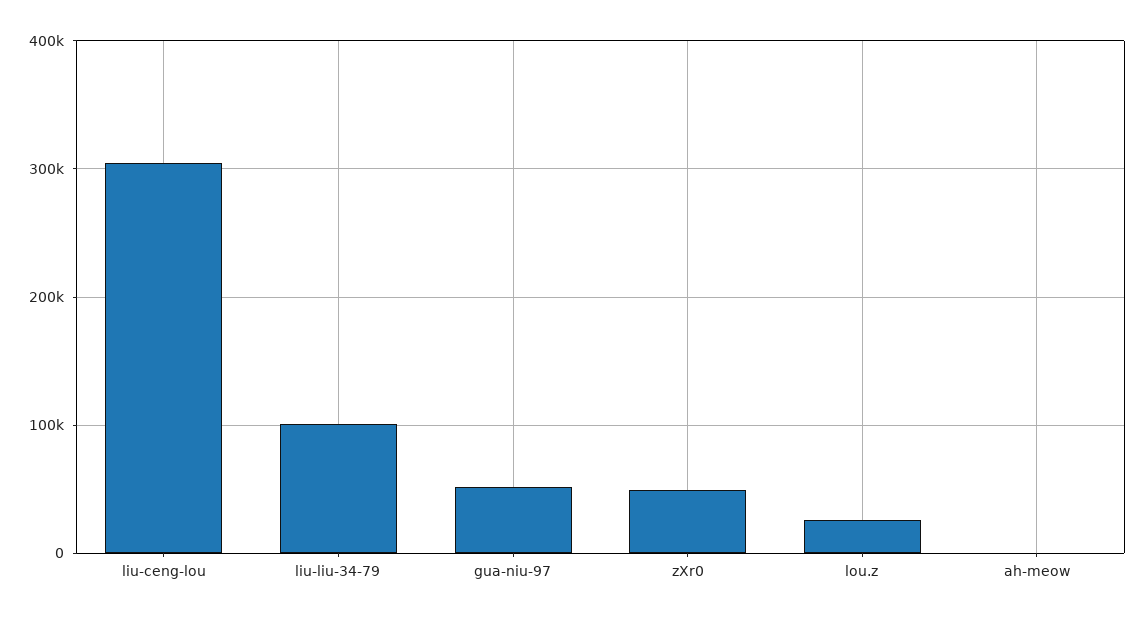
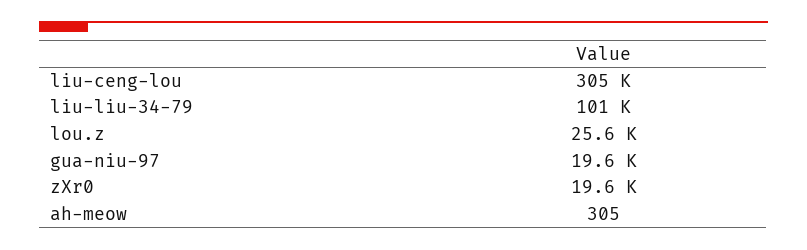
gua-niu-97: 50000 -> 19600
zXr0: 50000 -> 19600

